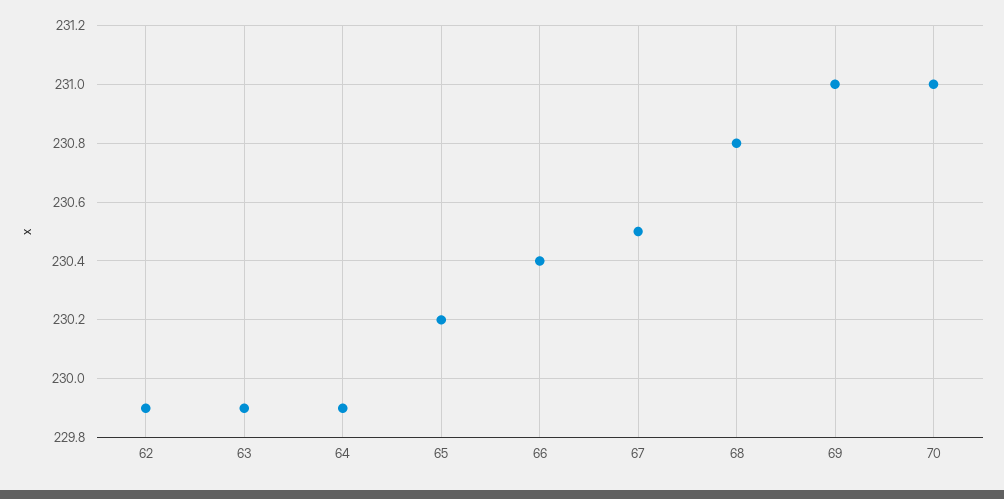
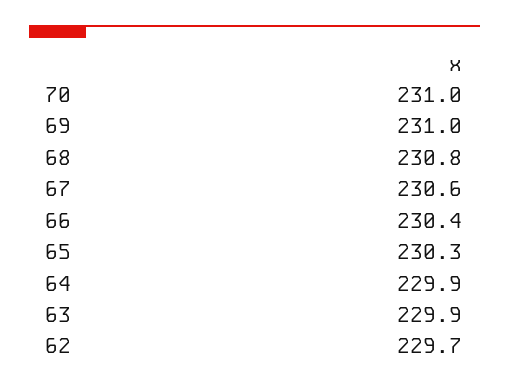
62: 229.9 -> 229.7
65: 230.2 -> 230.3
67: 230.5 -> 230.6

